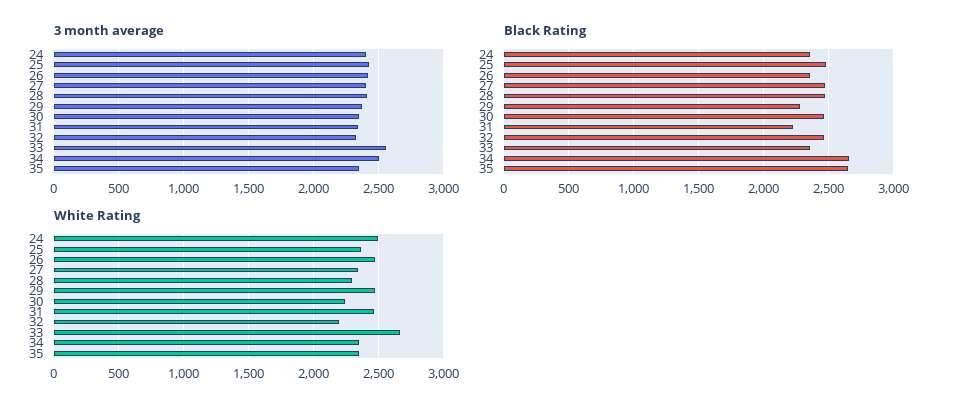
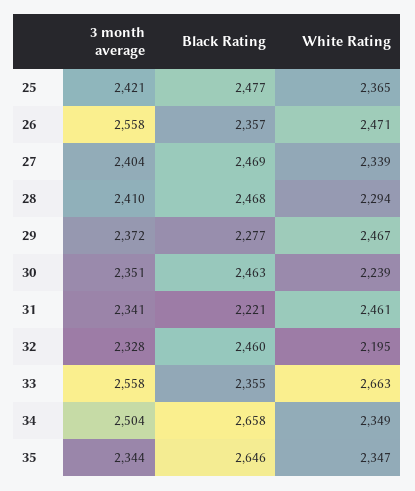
3 month average, 24: 2400 -> none
3 month average, 26: 2400 -> 2558
Black Rating, 24: 2350 -> none
White Rating, 24: 2500 -> none

